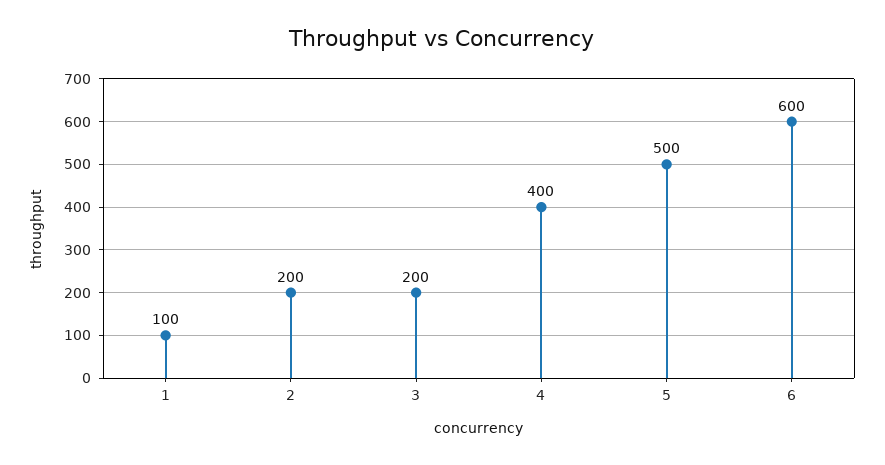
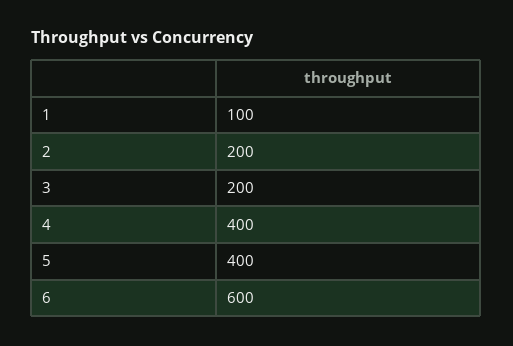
5: 500 -> 400

